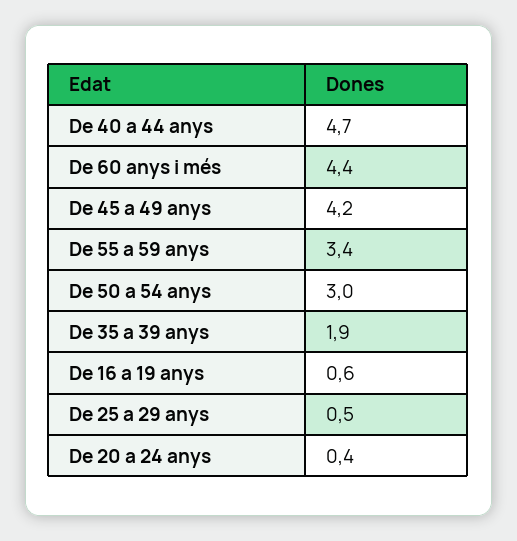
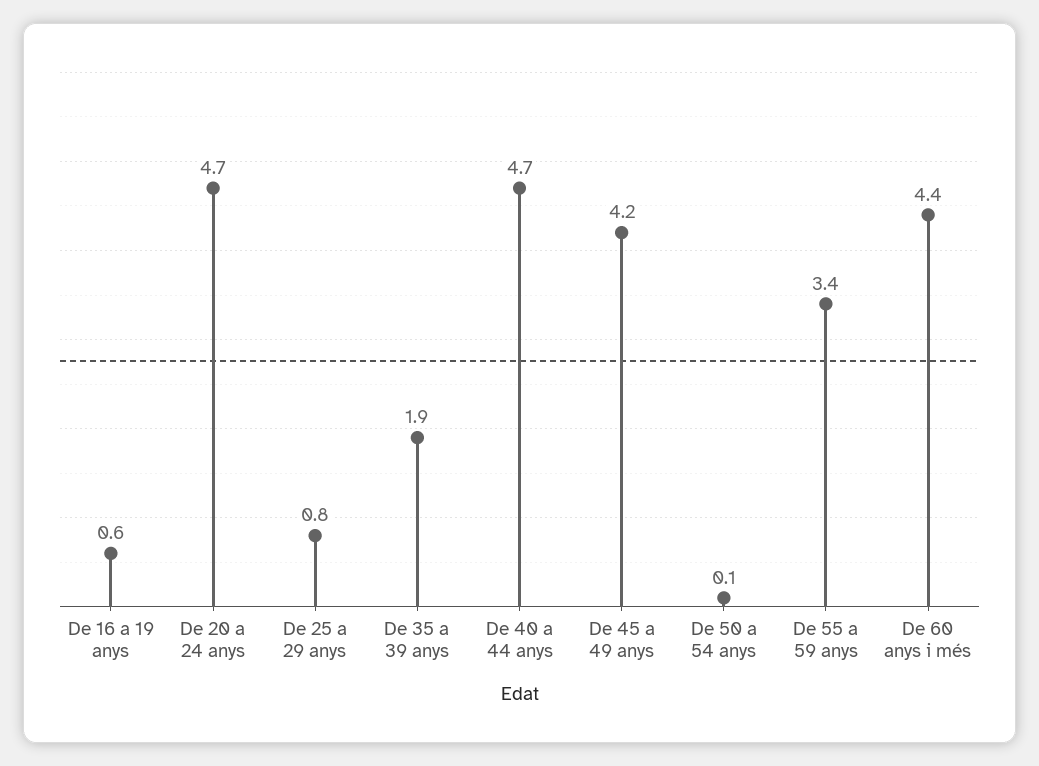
De 50 a 54 anys: 3 -> 0.1
De 25 a 29 anys: 0.5 -> 0.8
De 20 a 24 anys: 0.4 -> 4.7

